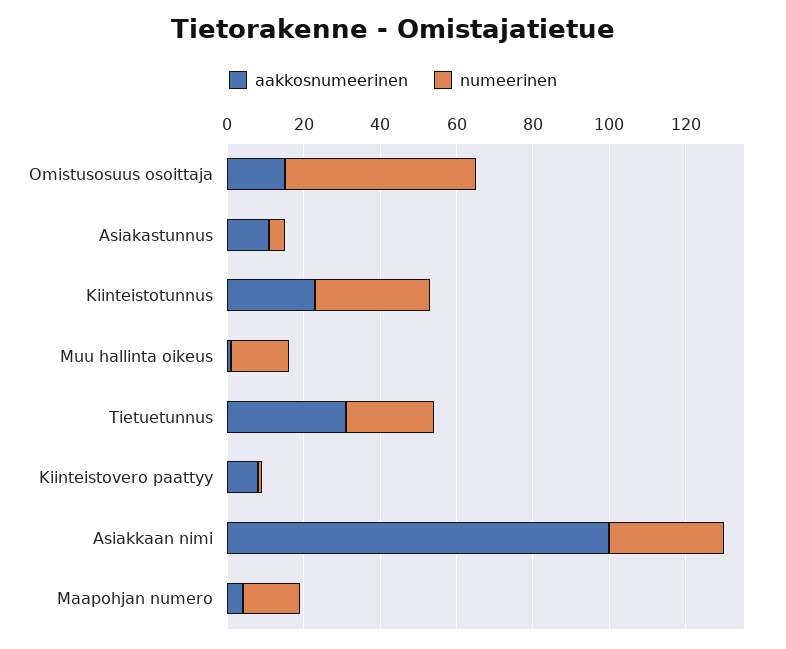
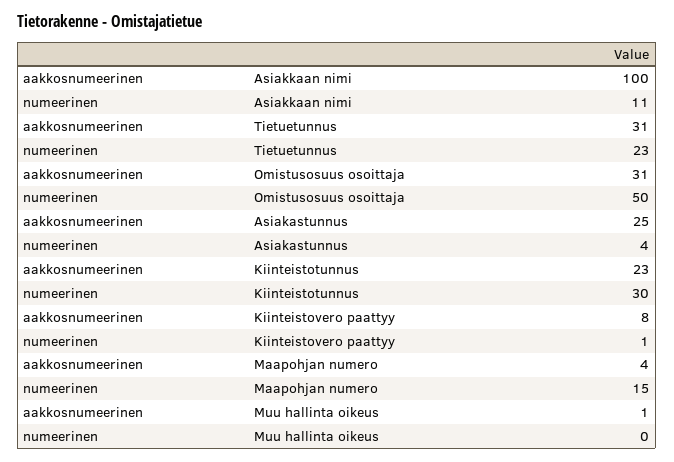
aakkosnumeerinen, Omistusosuus osoittaja: 15 -> 31
aakkosnumeerinen, Asiakastunnus: 10 -> 25
numeerinen, Muu hallinta oikeus: 15 -> 0
numeerinen, Asiakkaan nimi: 30 -> 11

